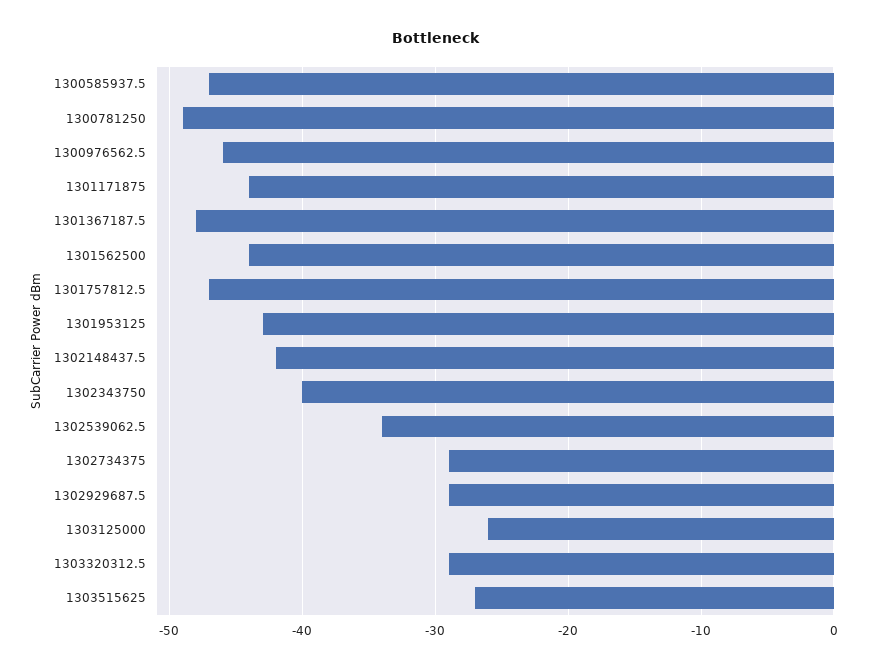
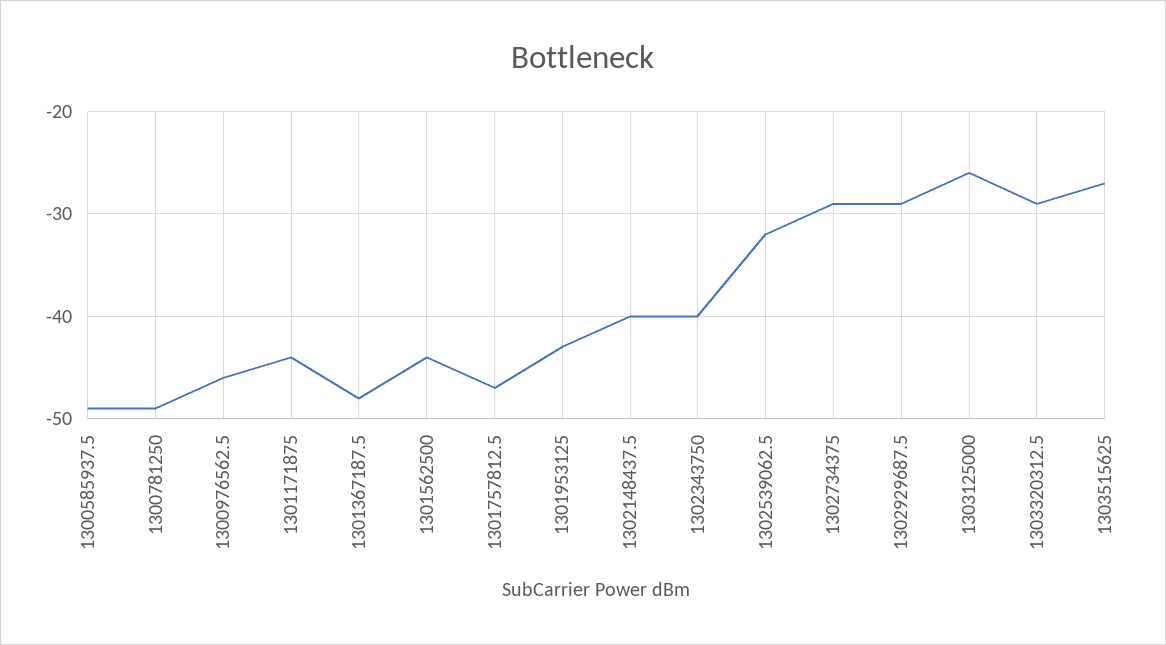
1300585937.5: -47 -> -49
1302148437.5: -42 -> -40
1302539062.5: -34 -> -32

